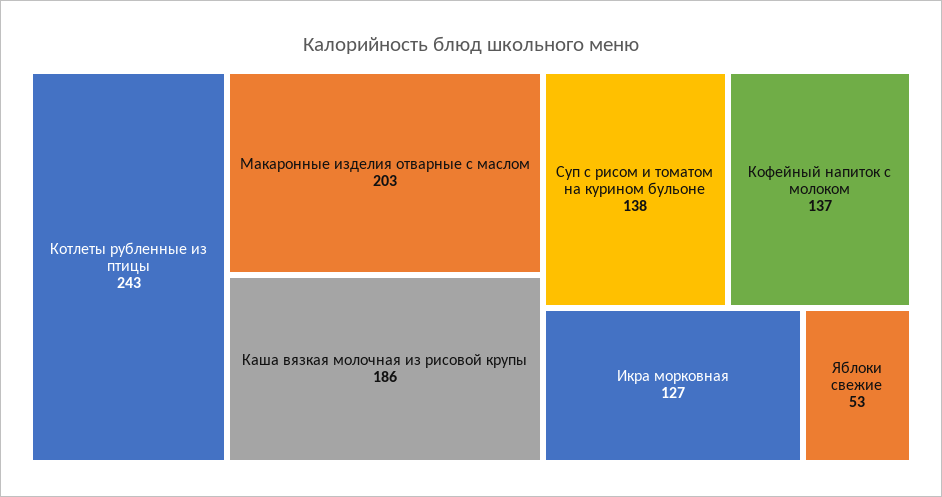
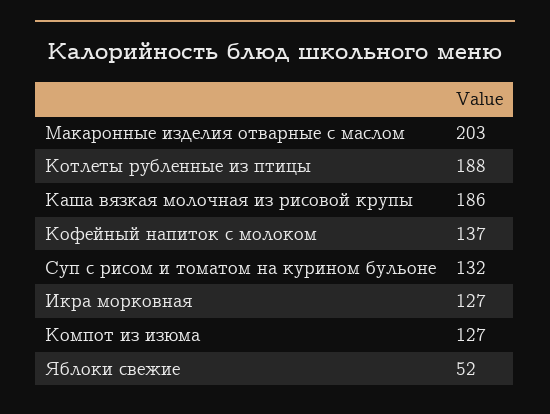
Котлеты рубленные из птицы: 243 -> 188
Суп с рисом и томатом на курином бульоне: 138 -> 132
Яблоки свежие: 53 -> 52
Компот из изюма: none -> 127

